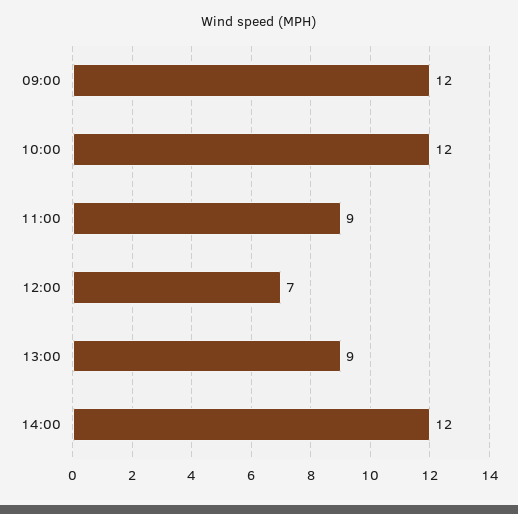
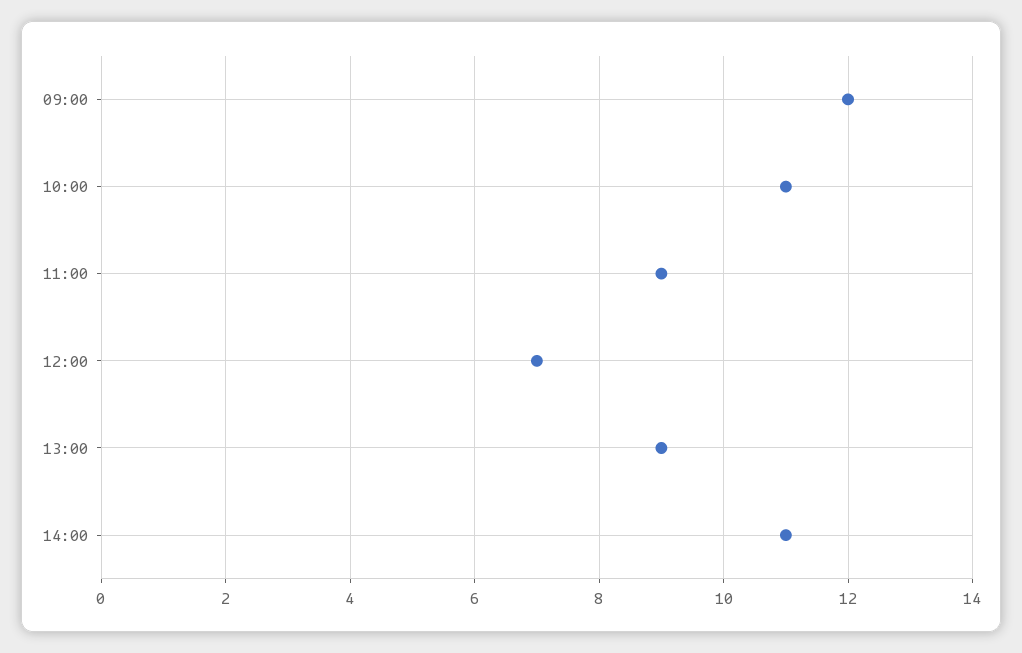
10:00: 12 -> 11
14:00: 12 -> 11

